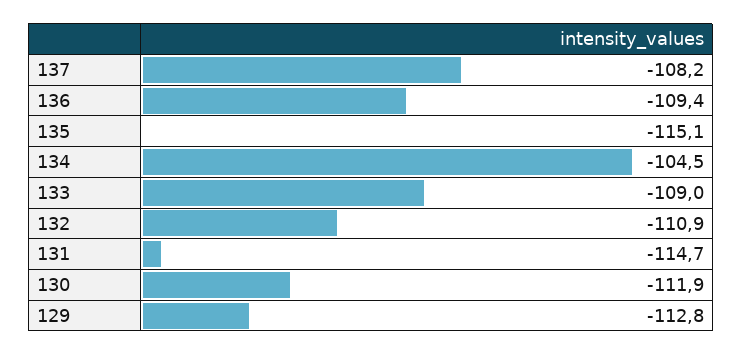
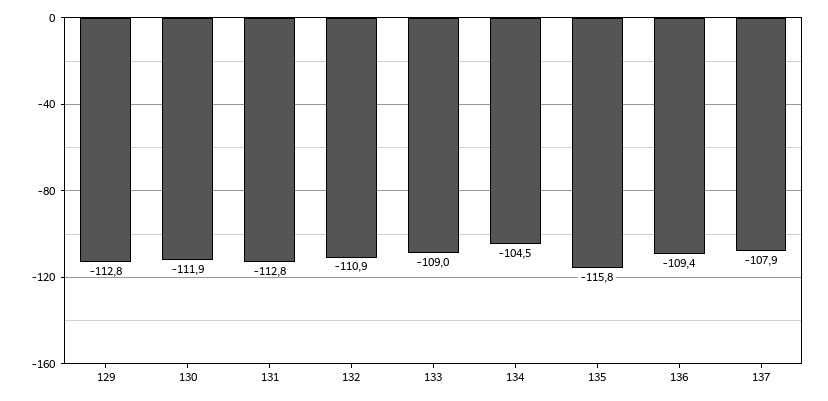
137: -108.2 -> -107.9
135: -115.1 -> -115.8
131: -114.7 -> -112.8

